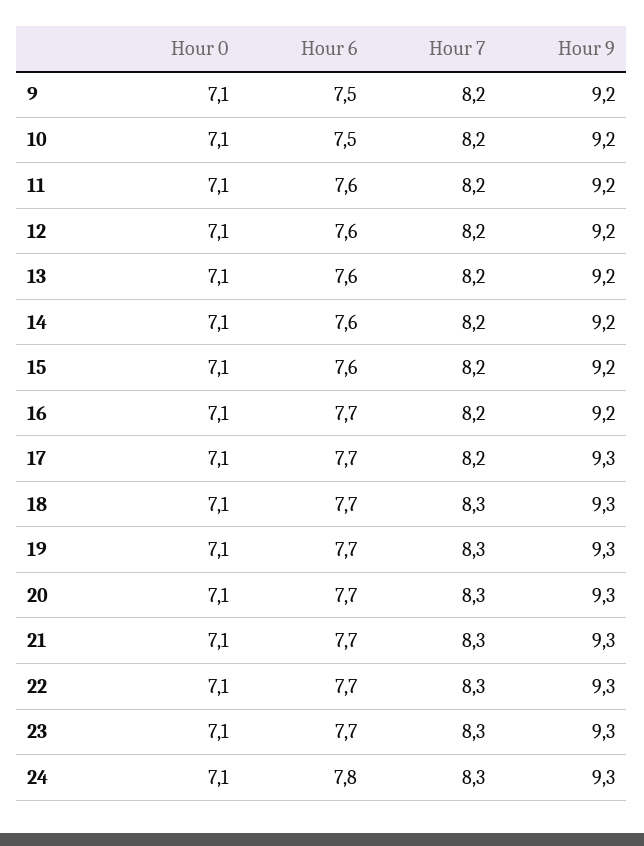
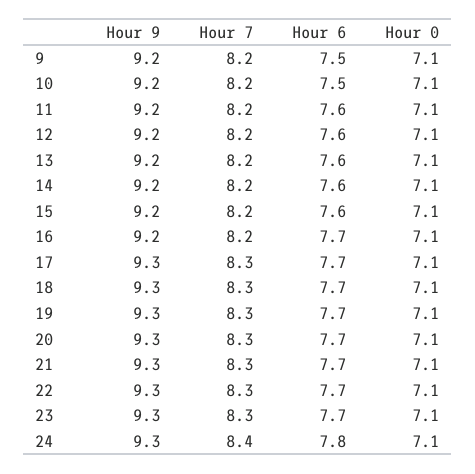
Hour 7, 17: 8.2 -> 8.3
Hour 7, 24: 8.3 -> 8.4

